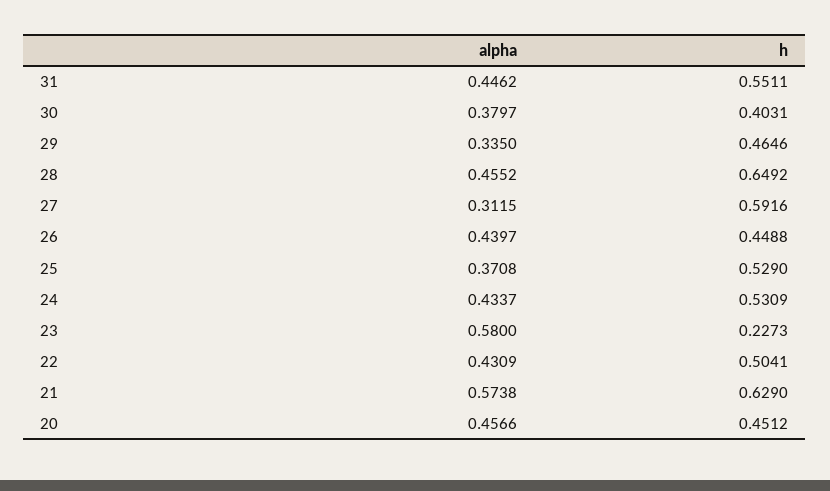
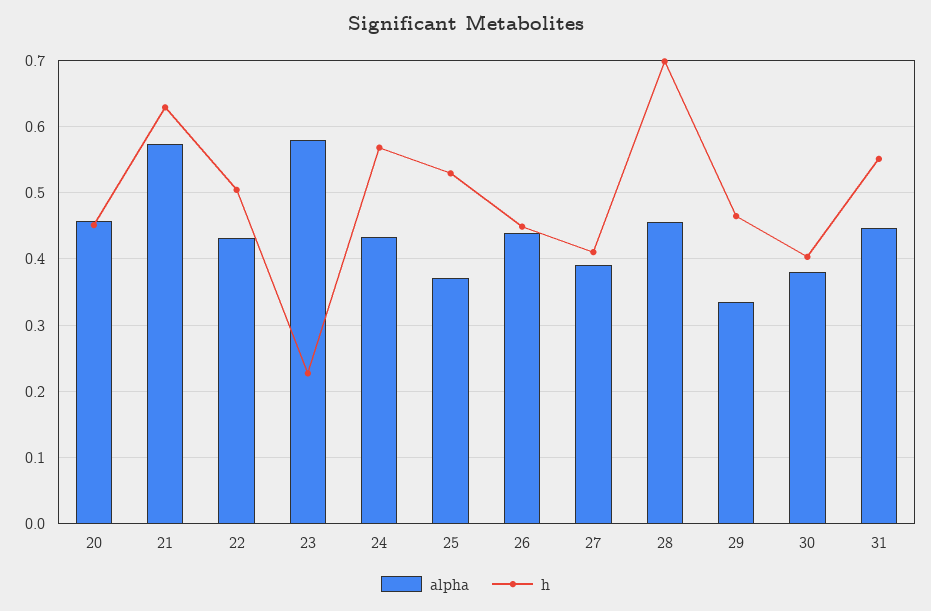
h, 28: 0.6492 -> 0.7
alpha, 27: 0.3115 -> 0.39
h, 27: 0.5916 -> 0.41
h, 24: 0.5309 -> 0.57

